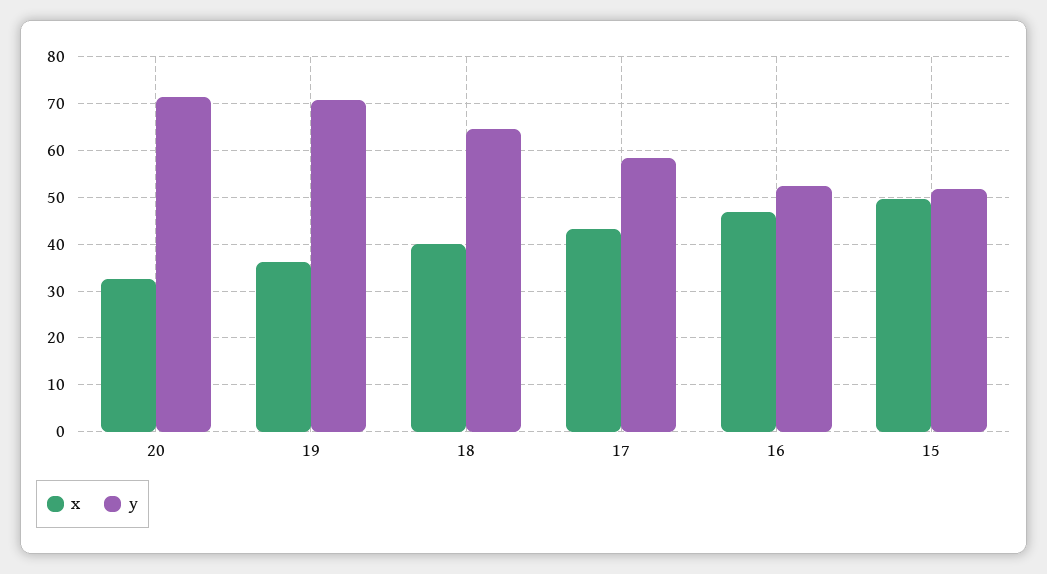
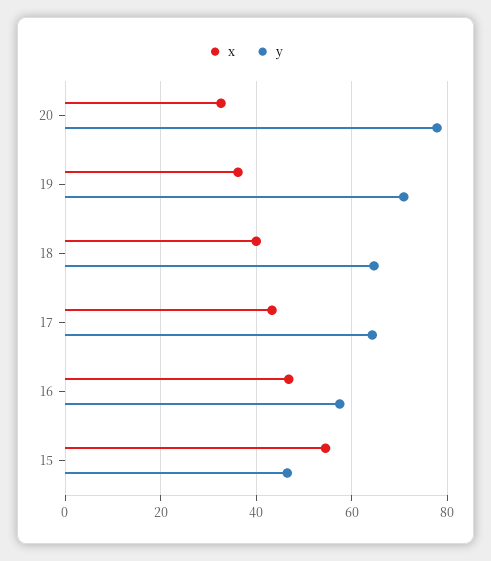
y, 20: 72 -> 78
y, 17: 58 -> 64
y, 16: 52 -> 58
x, 15: 50 -> 54
y, 15: 52 -> 46

